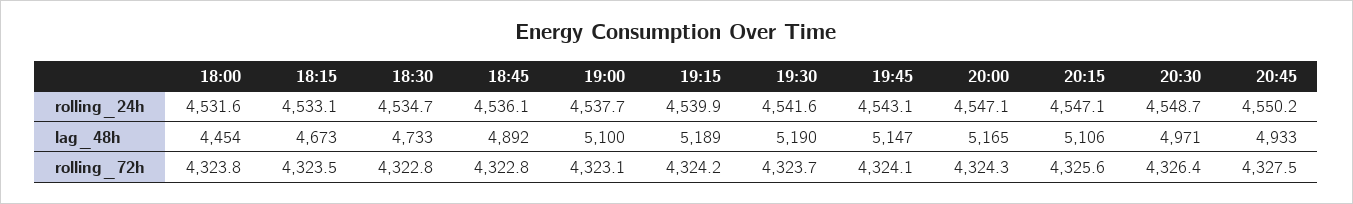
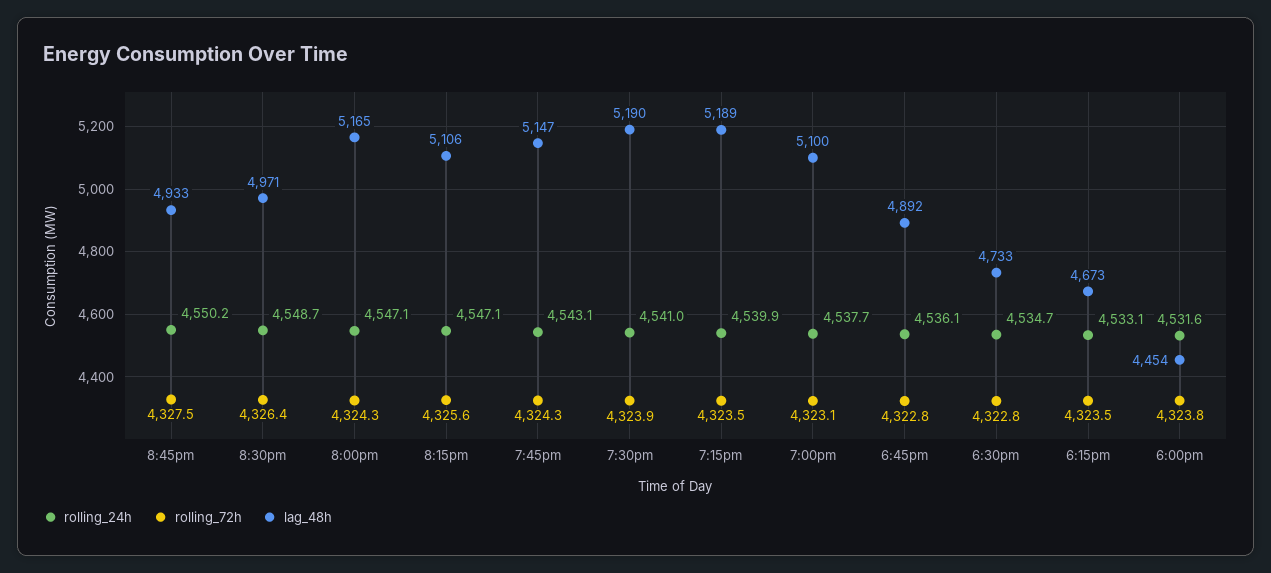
rolling_24h, 19:30: 4541.6 -> 4541
rolling_72h, 19:15: 4324.2 -> 4323.5
rolling_72h, 19:30: 4323.7 -> 4323.9
rolling_72h, 19:45: 4324.1 -> 4324.3

